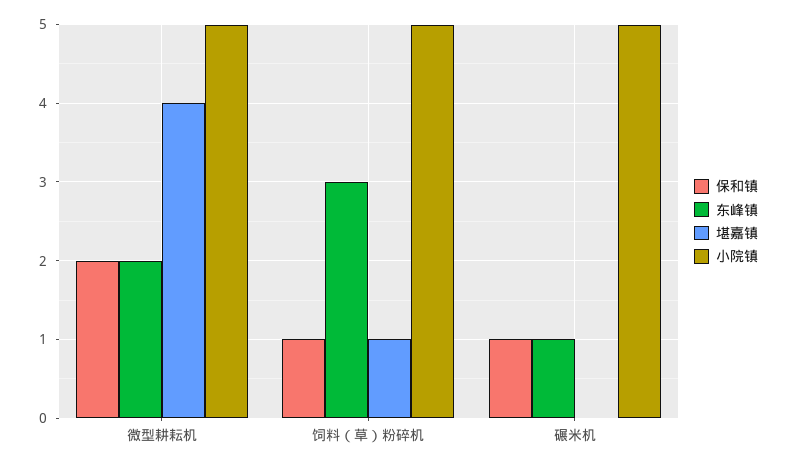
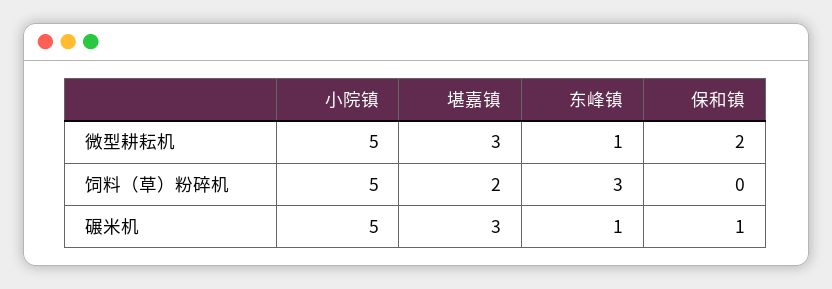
东峰镇, 微型耕耘机: 2 -> 1
堪嘉镇, 微型耕耘机: 4 -> 3
保和镇, 饲料（草）粉碎机: 1 -> 0
堪嘉镇, 饲料（草）粉碎机: 1 -> 2
堪嘉镇, 碾米机: 0 -> 3

